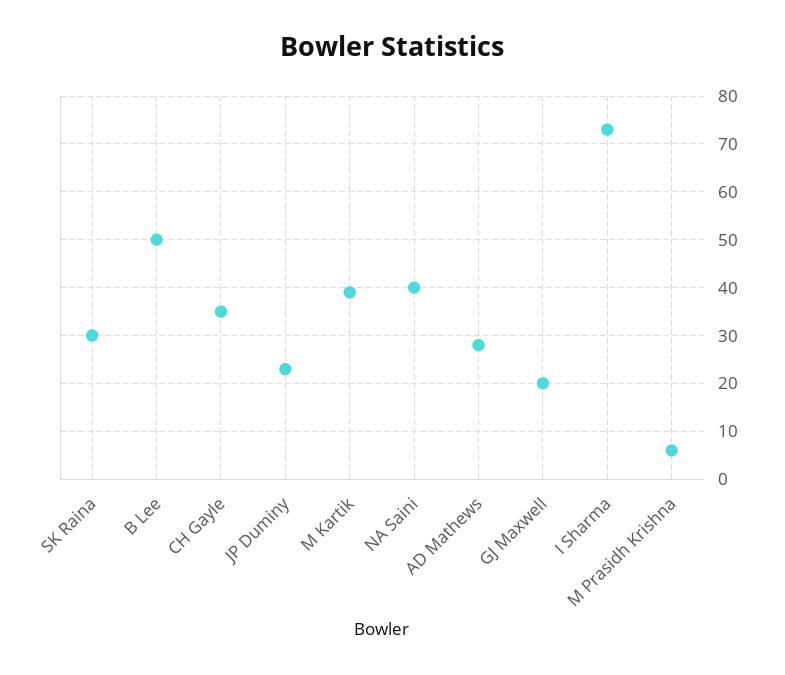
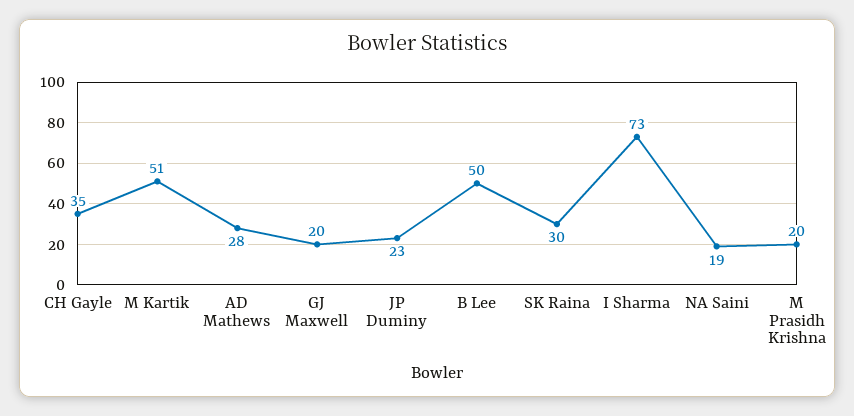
M Kartik: 40 -> 51
NA Saini: 40 -> 19
M Prasidh Krishna: 5 -> 20

